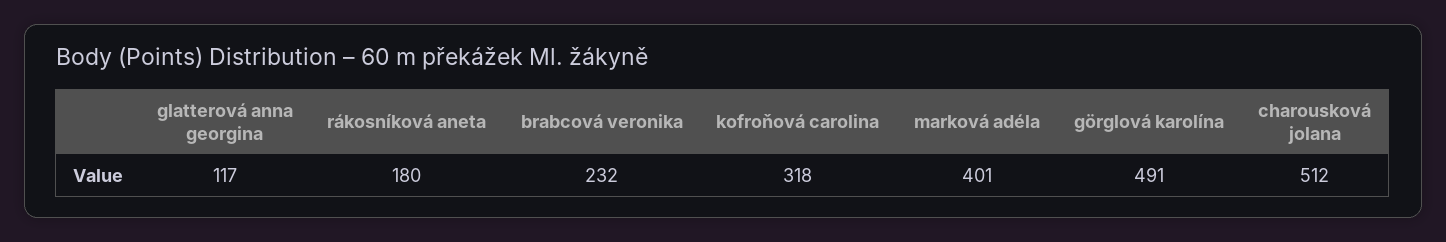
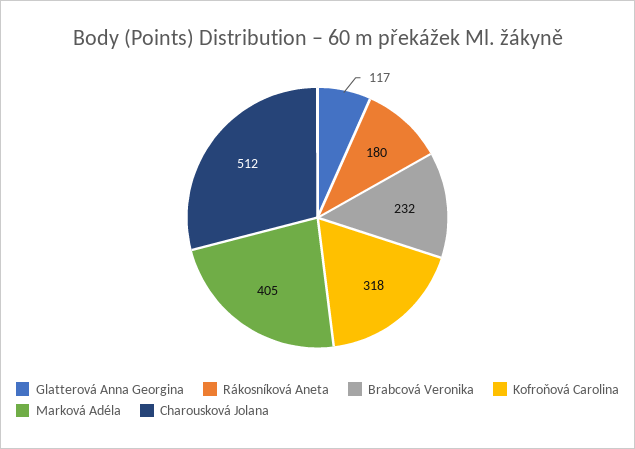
marková adéla: 401 -> 405
görglová karolína: 491 -> none

